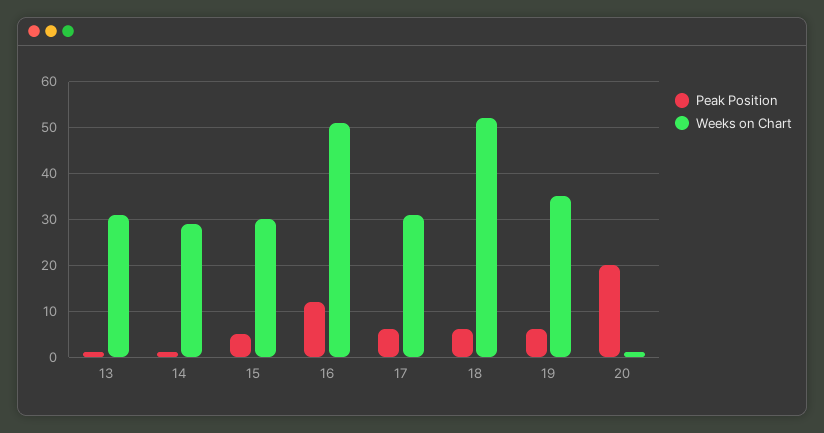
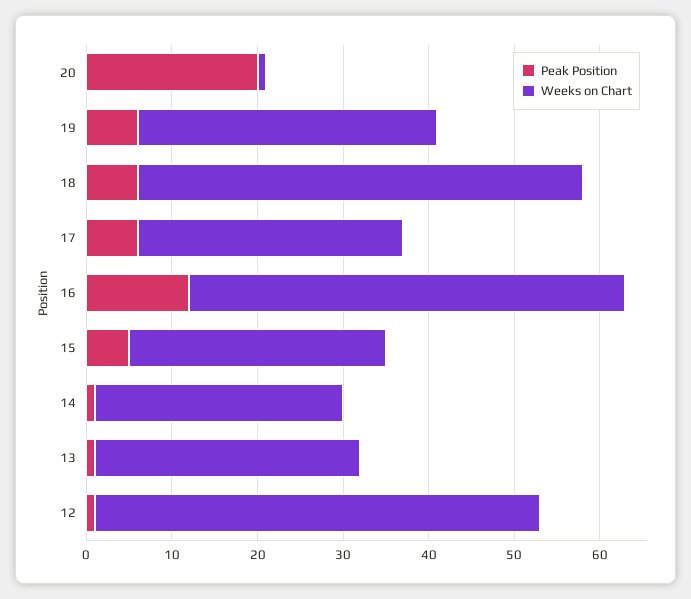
Peak Position, 12: none -> 1
Weeks on Chart, 12: none -> 52

